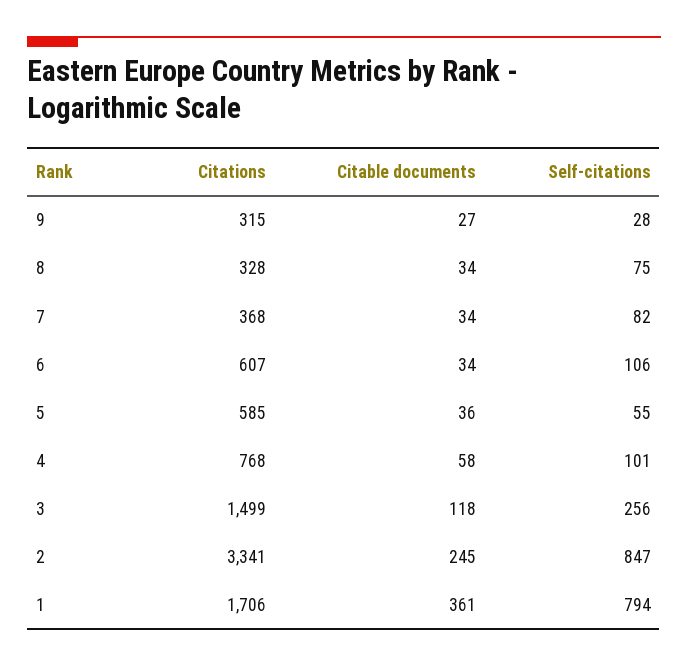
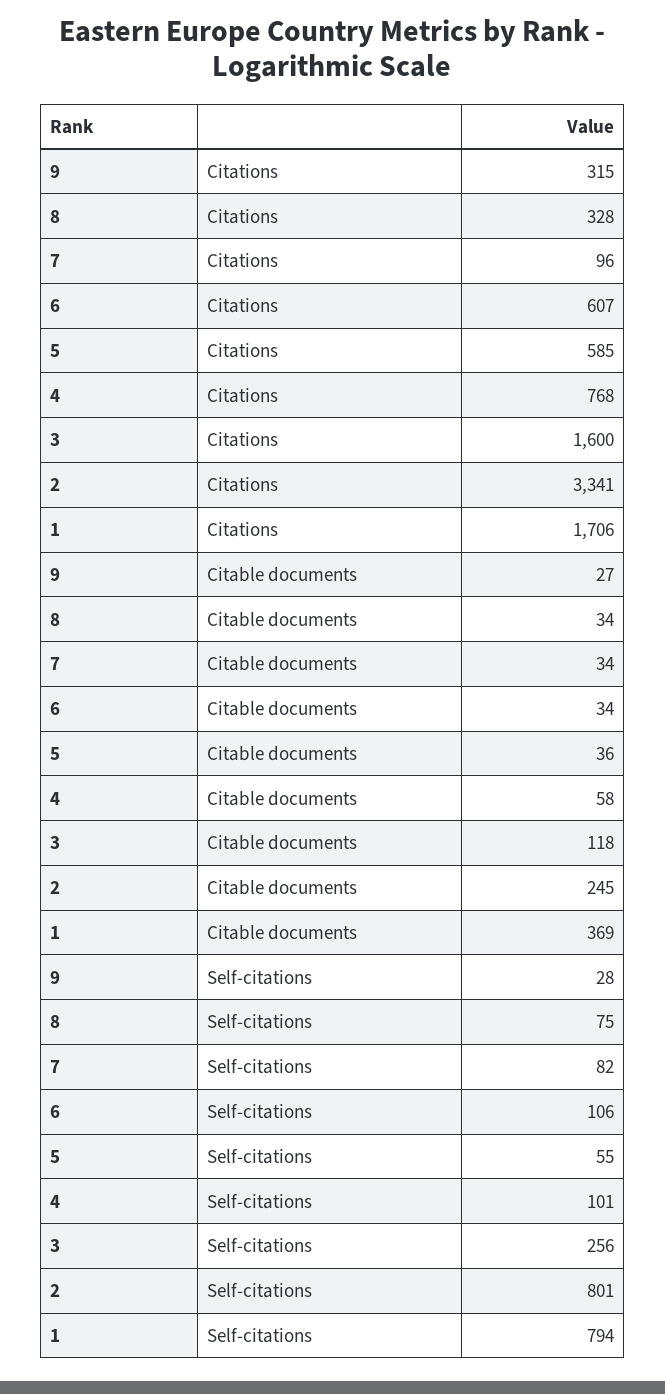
Citations, 7: 368 -> 96
Citations, 3: 1499 -> 1600
Self-citations, 2: 847 -> 801
Citable documents, 1: 361 -> 369

